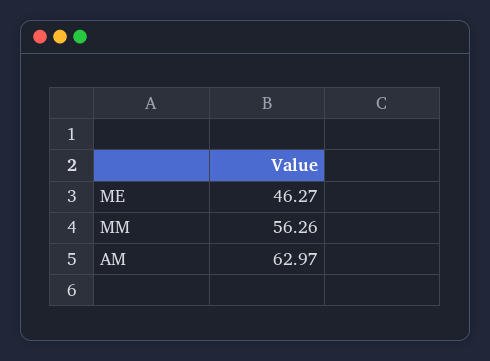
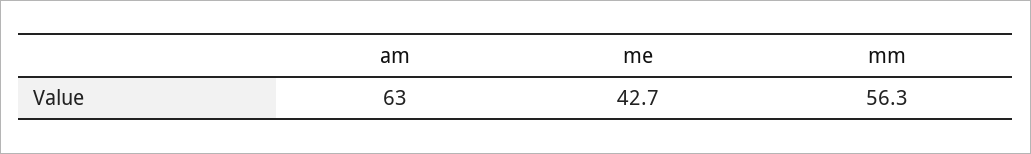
ME: 46.27 -> 42.7

